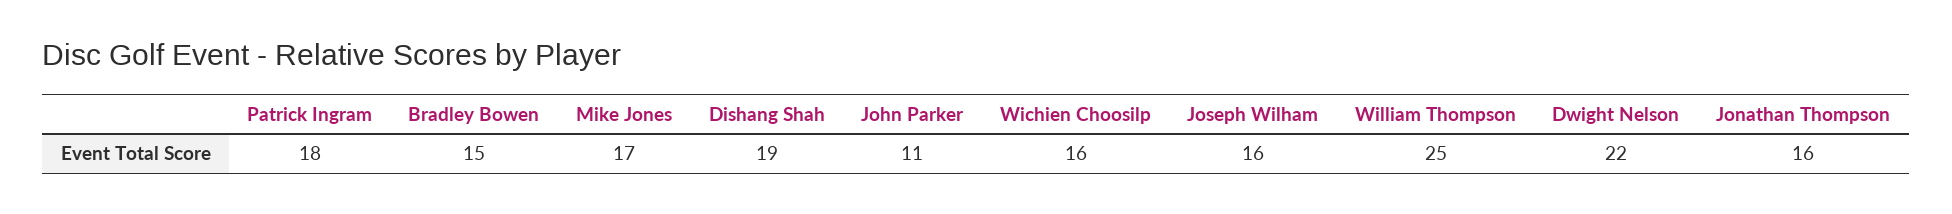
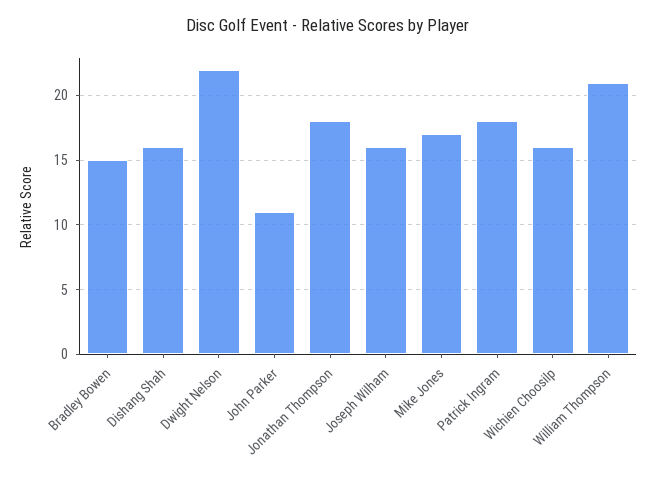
Dishang Shah: 19 -> 16
William Thompson: 25 -> 21
Jonathan Thompson: 16 -> 18

